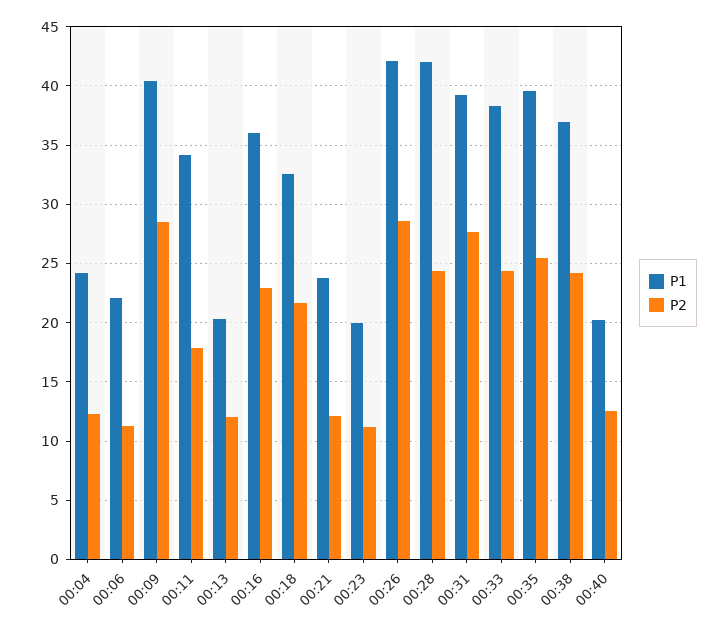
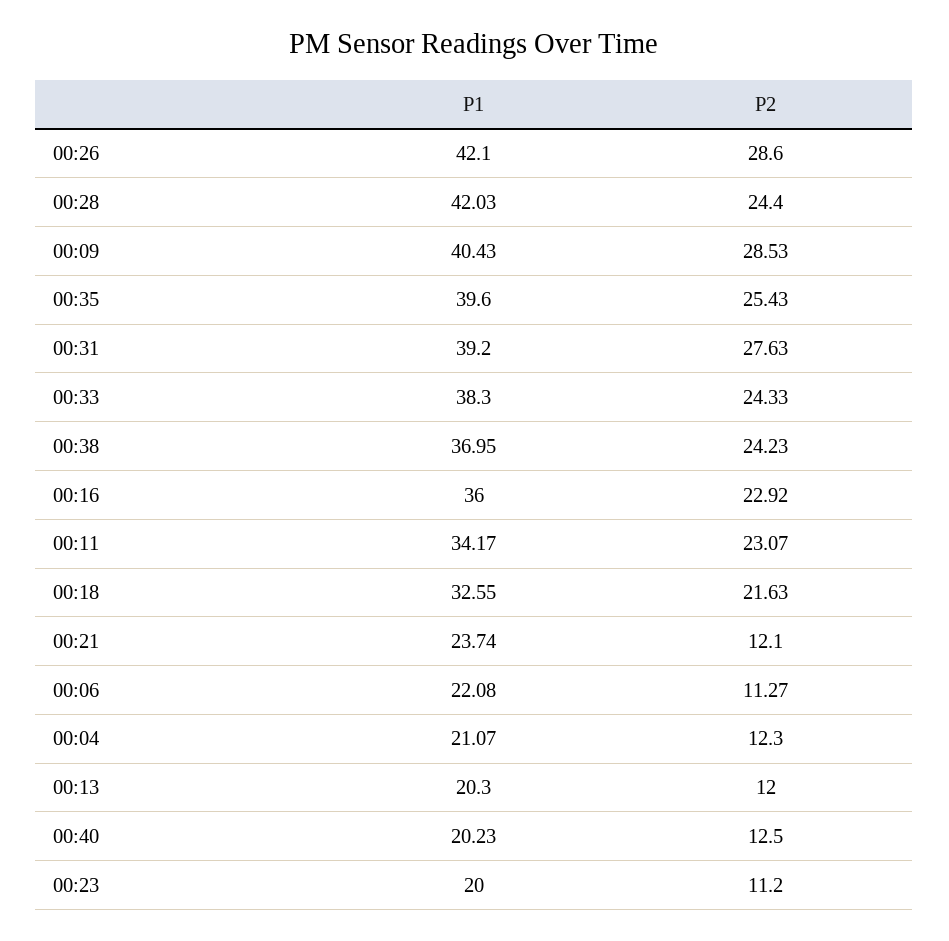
P1, 00:04: 24 -> 21.07
P2, 00:11: 18 -> 23.07

